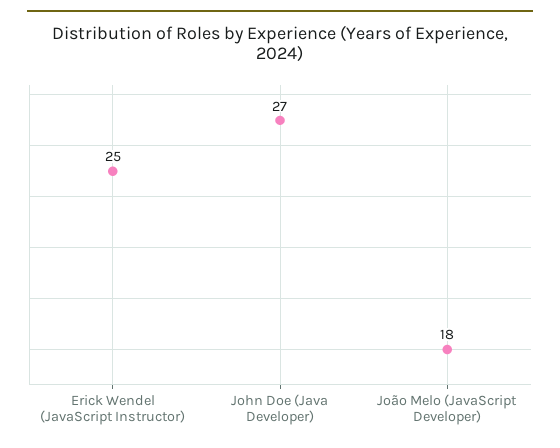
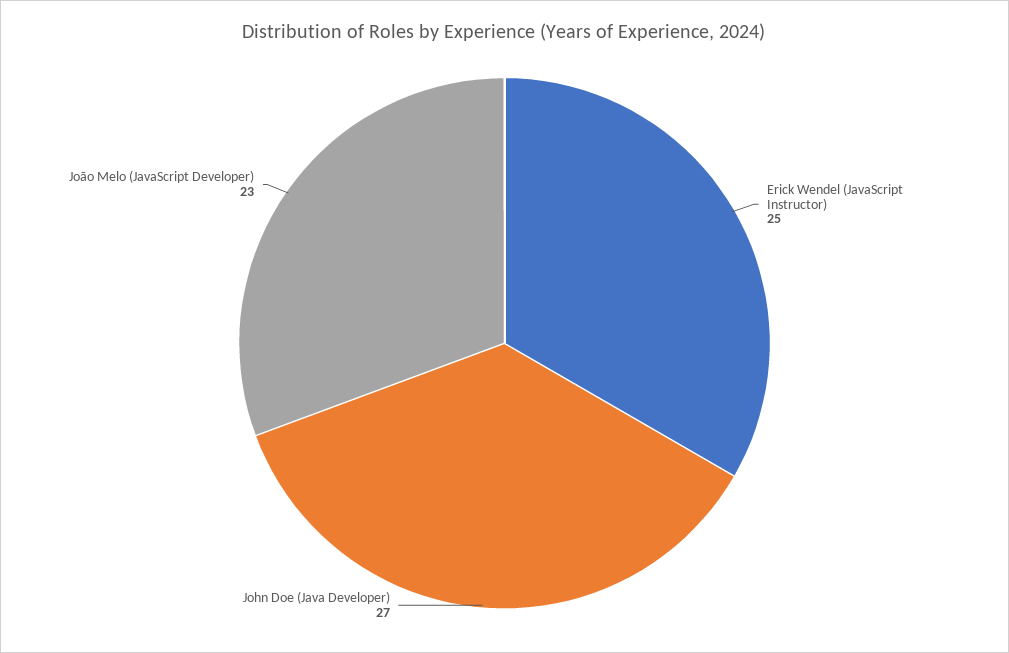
João Melo (JavaScript Developer): 18 -> 23

